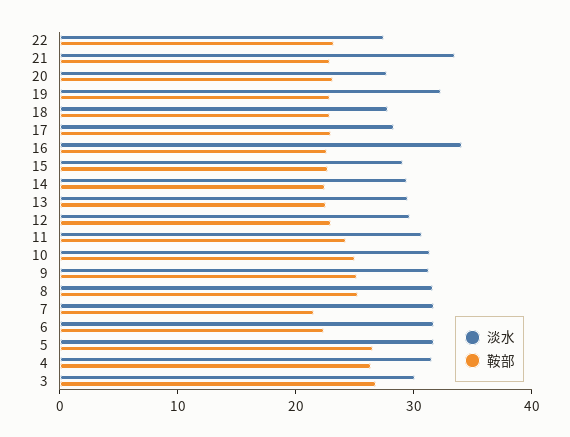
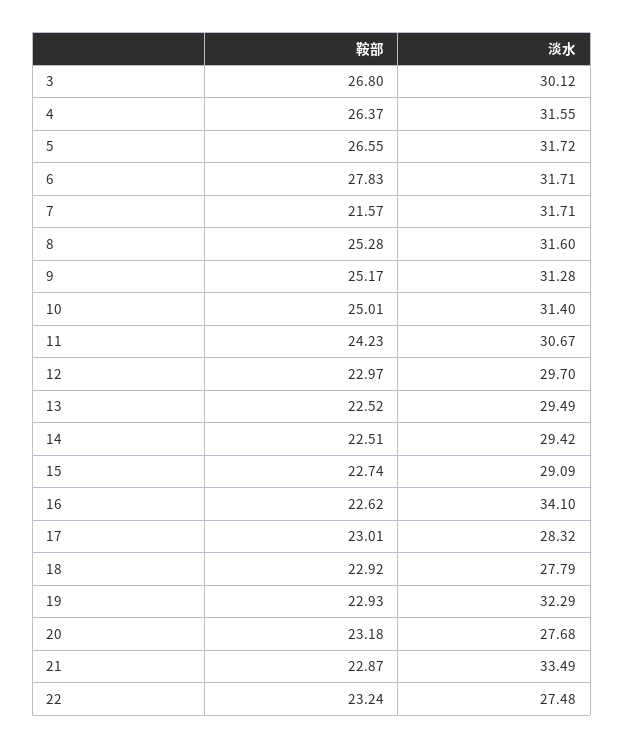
鞍部, 6: 22 -> 27.83

